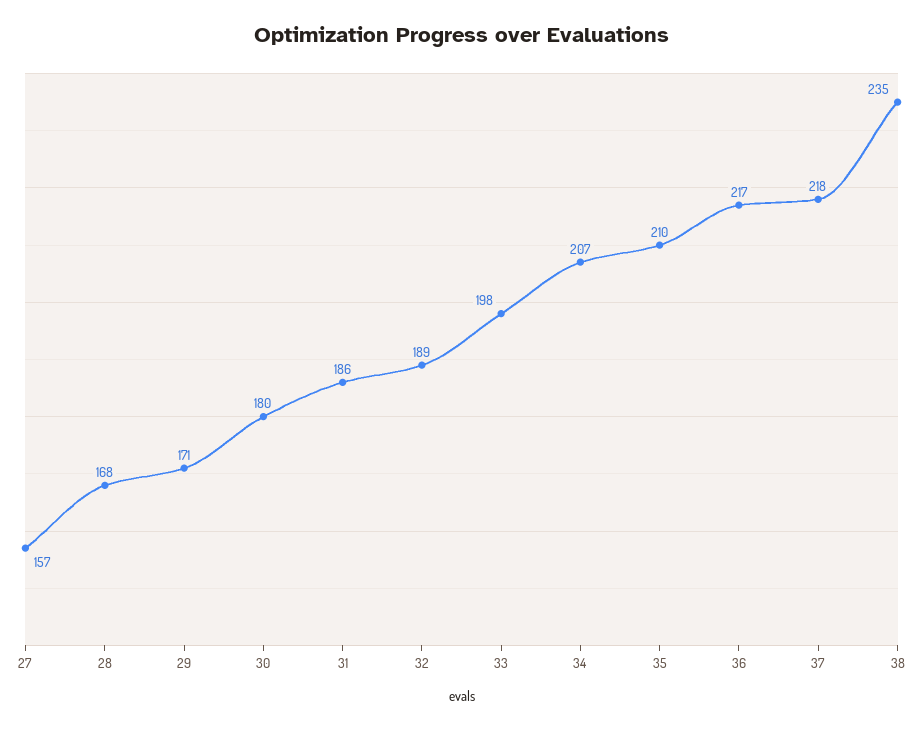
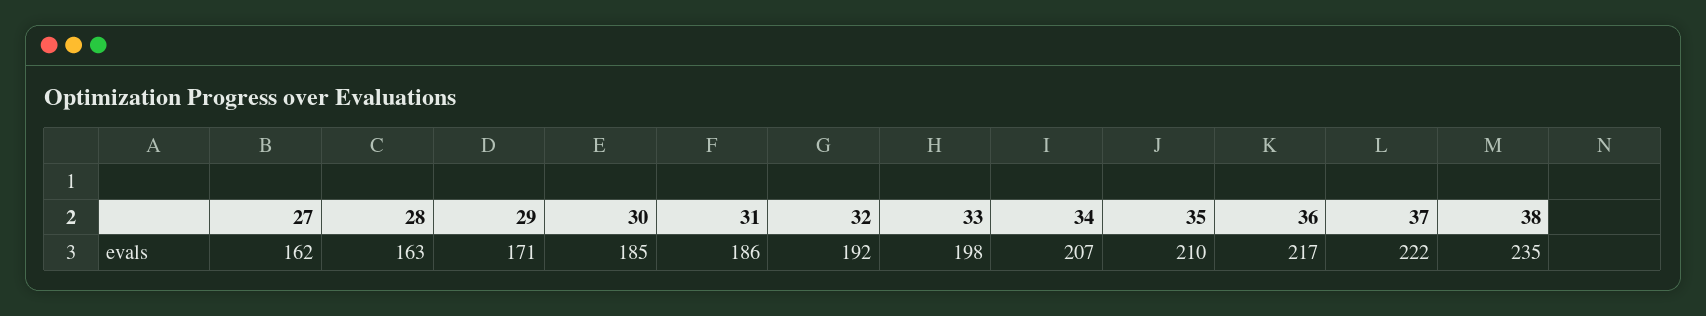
27: 157 -> 162
28: 168 -> 163
30: 180 -> 185
32: 189 -> 192
37: 218 -> 222

